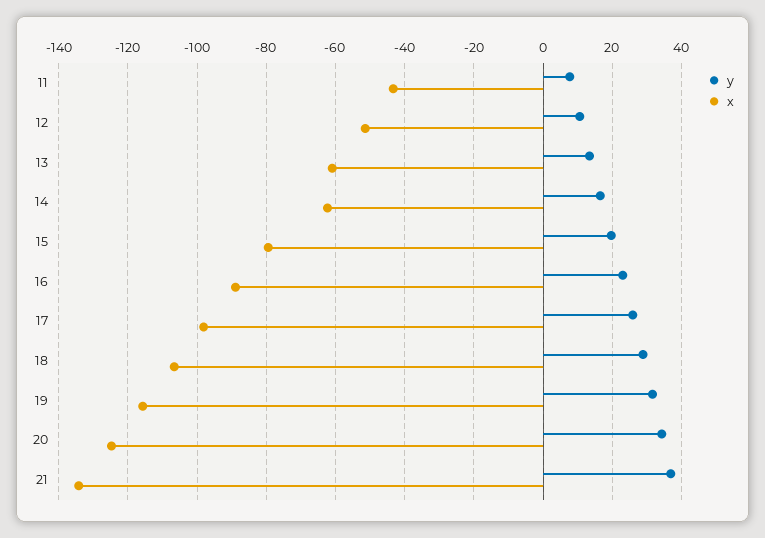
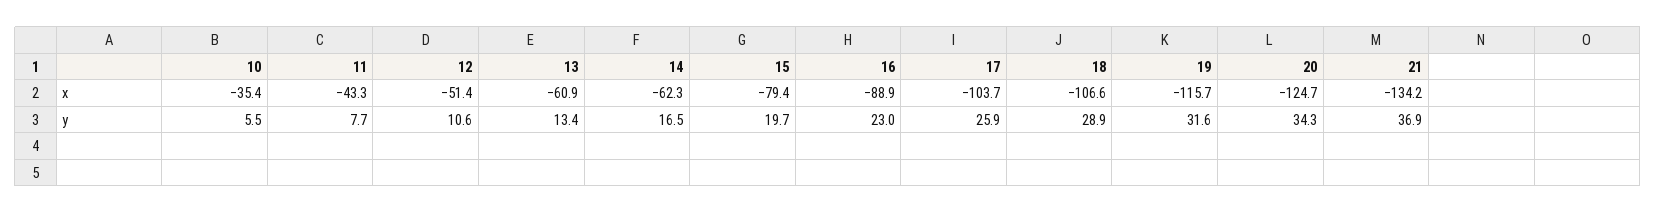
x, 17: -98 -> -103.7
x, 10: none -> -35.4
y, 10: none -> 5.5

